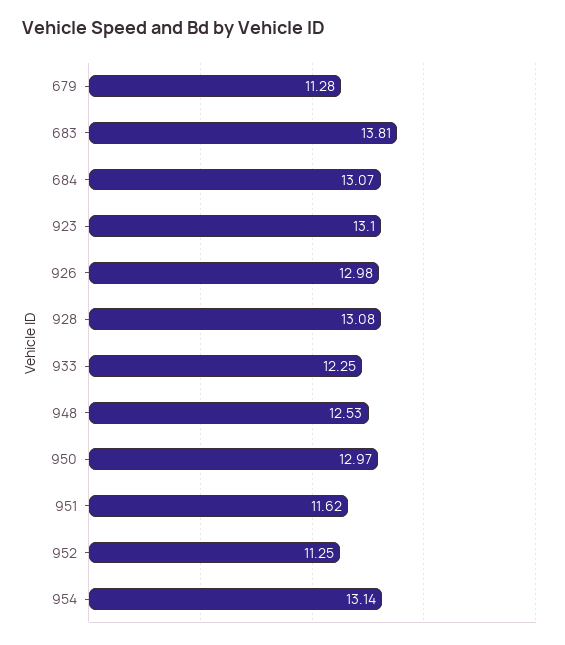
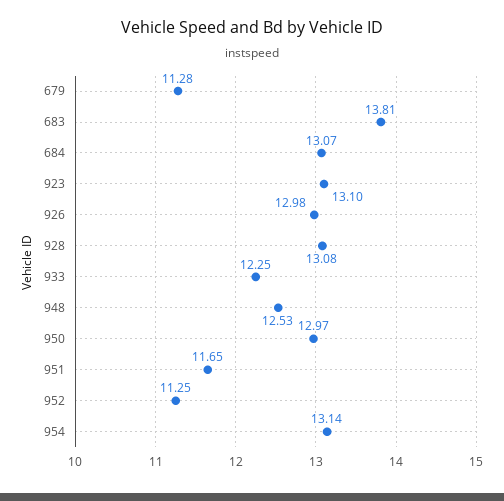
951: 11.62 -> 11.65

